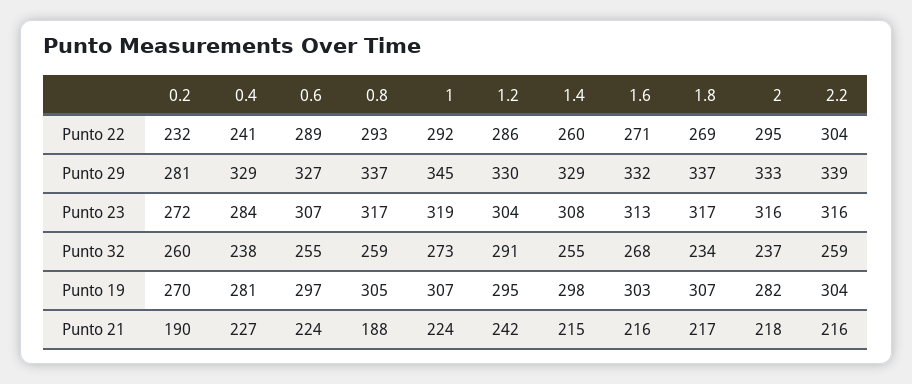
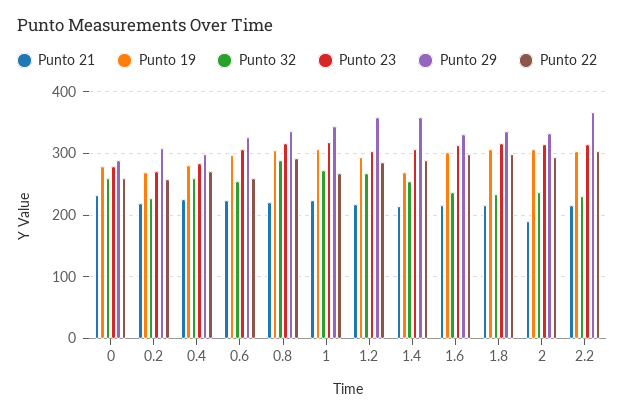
Punto 22, 0.2: 232 -> 260
Punto 22, 0.4: 241 -> 270
Punto 22, 0.6: 289 -> 260
Punto 22, 1: 292 -> 270
Punto 22, 1.4: 260 -> 290
Punto 22, 1.6: 271 -> 300
Punto 22, 1.8: 269 -> 300
Punto 29, 0.2: 281 -> 310
Punto 29, 0.4: 329 -> 300
Punto 29, 1.2: 330 -> 360
Punto 29, 1.4: 329 -> 360
Punto 29, 2.2: 339 -> 370
Punto 32, 0.2: 260 -> 230
Punto 32, 0.4: 238 -> 260
Punto 32, 0.8: 259 -> 290
Punto 32, 1.2: 291 -> 270
Punto 32, 1.6: 268 -> 240
Punto 32, 2.2: 259 -> 230
Punto 19, 1.4: 298 -> 270
Punto 19, 2: 282 -> 310
Punto 21, 0.2: 190 -> 220
Punto 21, 0.8: 188 -> 220
Punto 21, 1.2: 242 -> 220
Punto 21, 2: 218 -> 190
Punto 21, 0: none -> 230
Punto 19, 0: none -> 280
Punto 32, 0: none -> 260
Punto 23, 0: none -> 280
Punto 29, 0: none -> 290
Punto 22, 0: none -> 260

